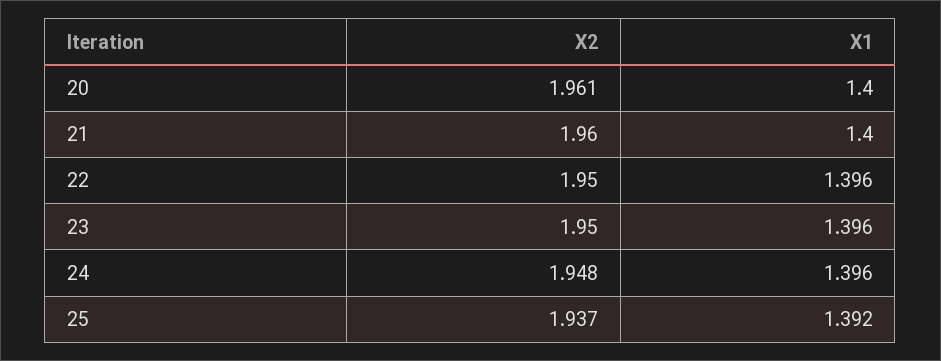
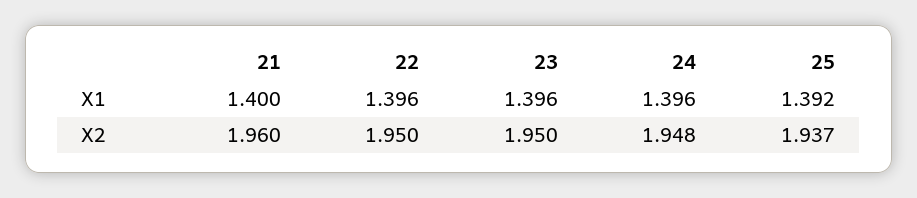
X2, 20: 1.961 -> none
X1, 20: 1.4 -> none

